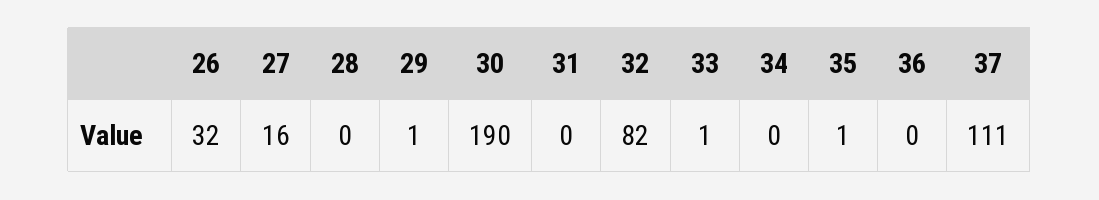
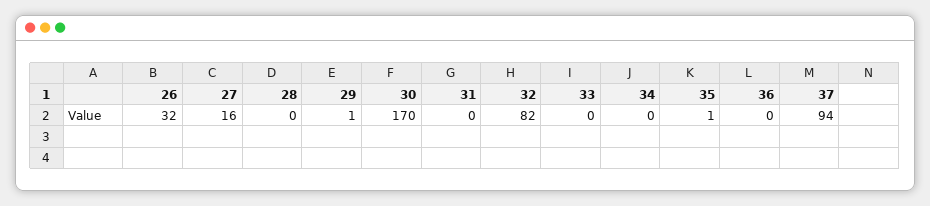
30: 190 -> 170
33: 1 -> 0
37: 111 -> 94

